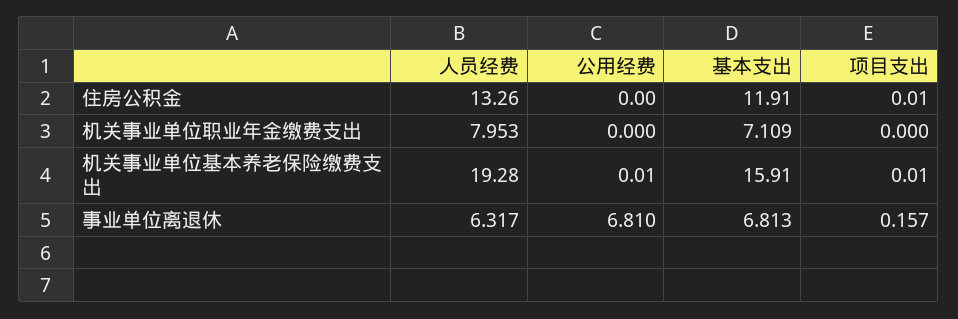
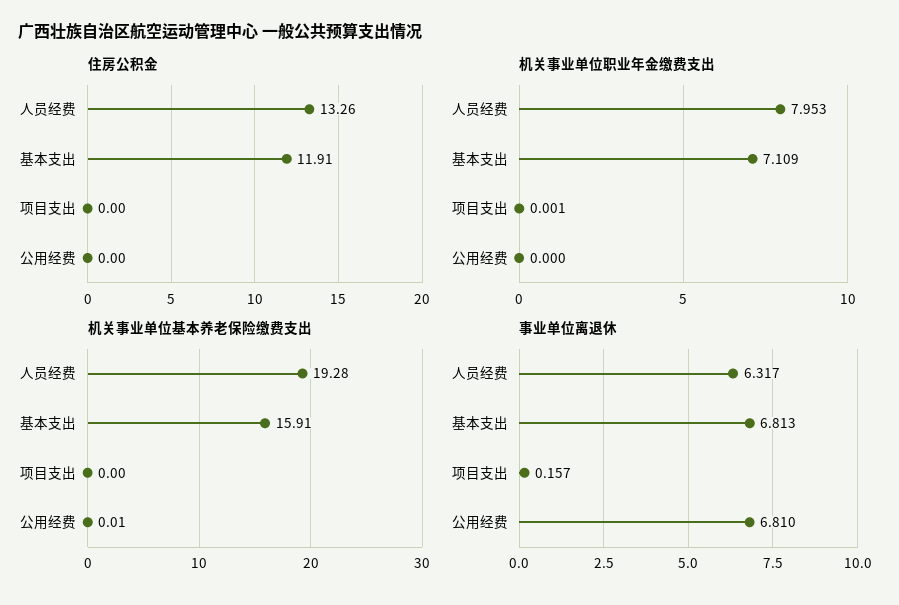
住房公积金, 项目支出: 0.01 -> 0
机关事业单位职业年金缴费支出, 项目支出: 0 -> 0.001
机关事业单位基本养老保险缴费支出, 项目支出: 0.01 -> 0

